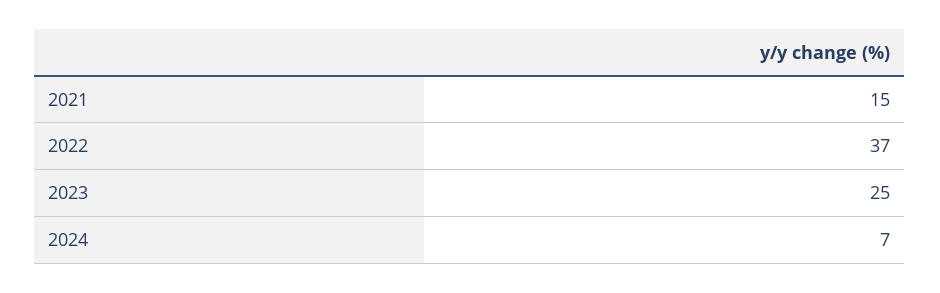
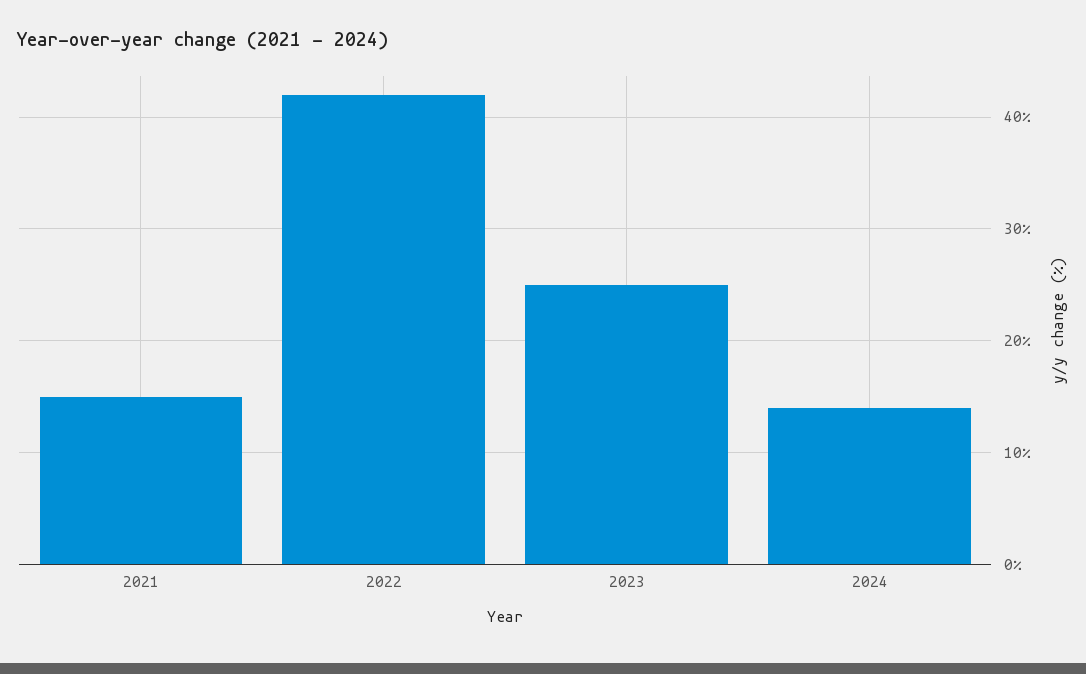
2022: 37 -> 42
2024: 7 -> 14

